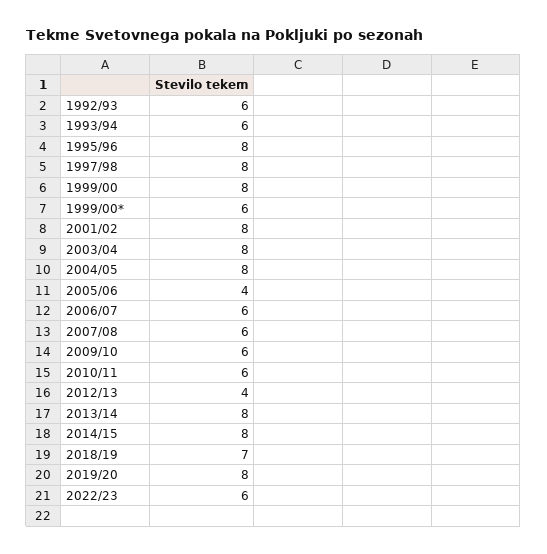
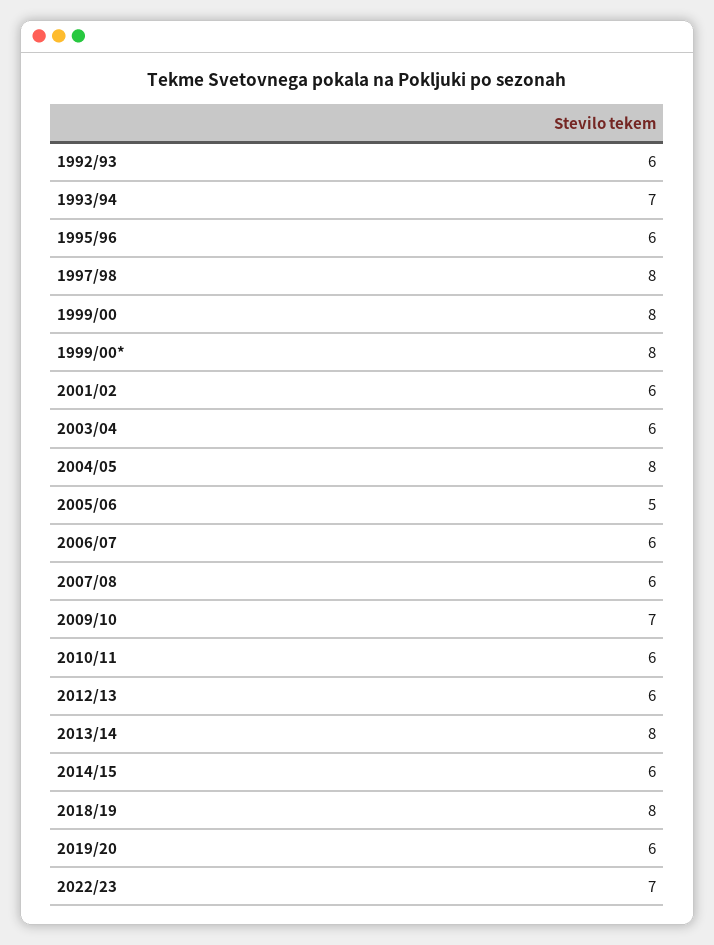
1993/94: 6 -> 7
1995/96: 8 -> 6
1999/00*: 6 -> 8
2001/02: 8 -> 6
2003/04: 8 -> 6
2005/06: 4 -> 5
2009/10: 6 -> 7
2012/13: 4 -> 6
2014/15: 8 -> 6
2018/19: 7 -> 8
2019/20: 8 -> 6
2022/23: 6 -> 7

